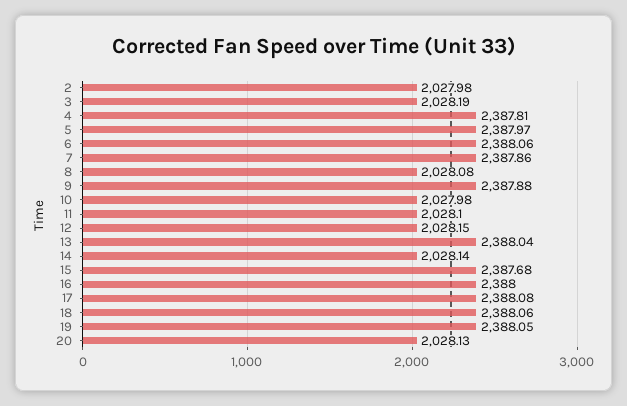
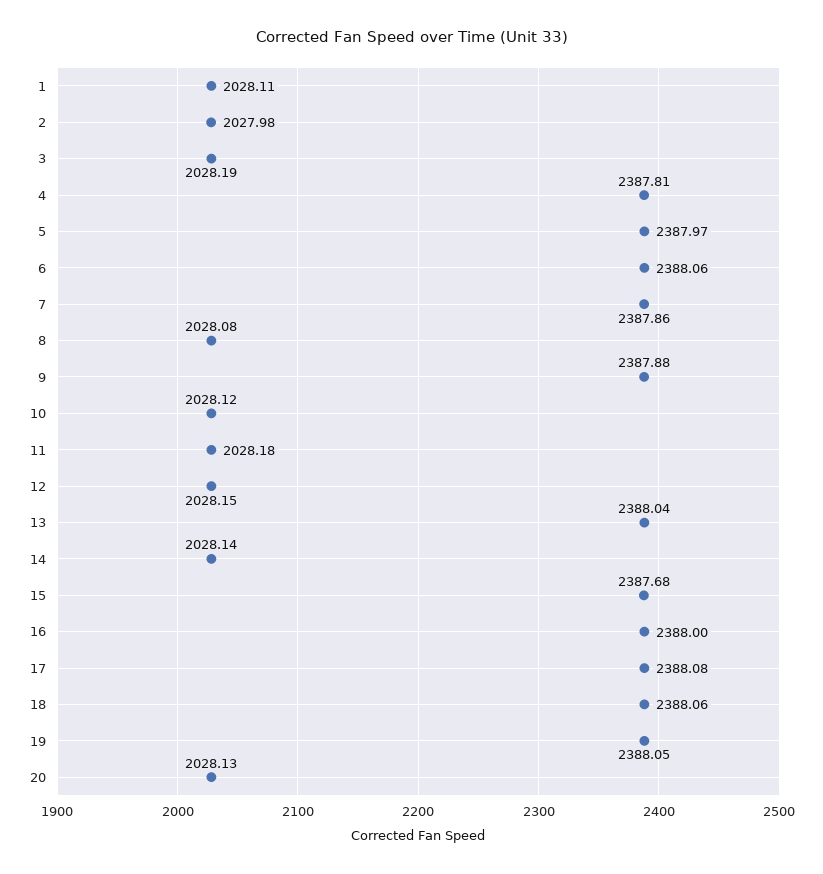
10: 2027.98 -> 2028.12
11: 2028.1 -> 2028.18
1: none -> 2028.11

